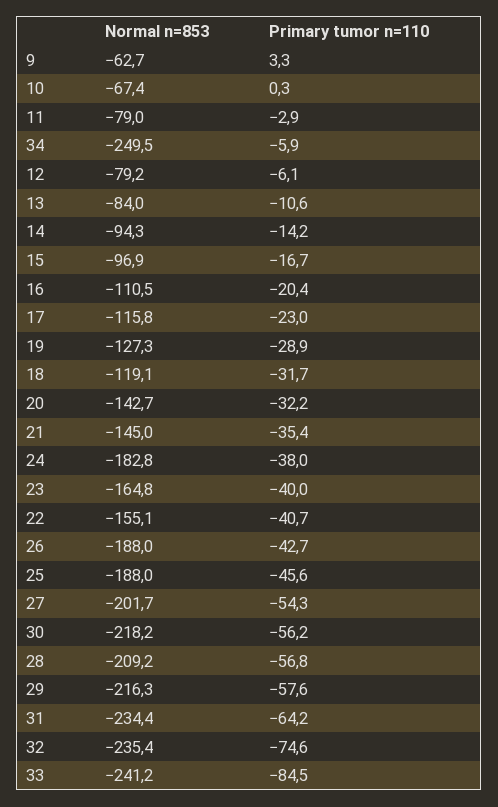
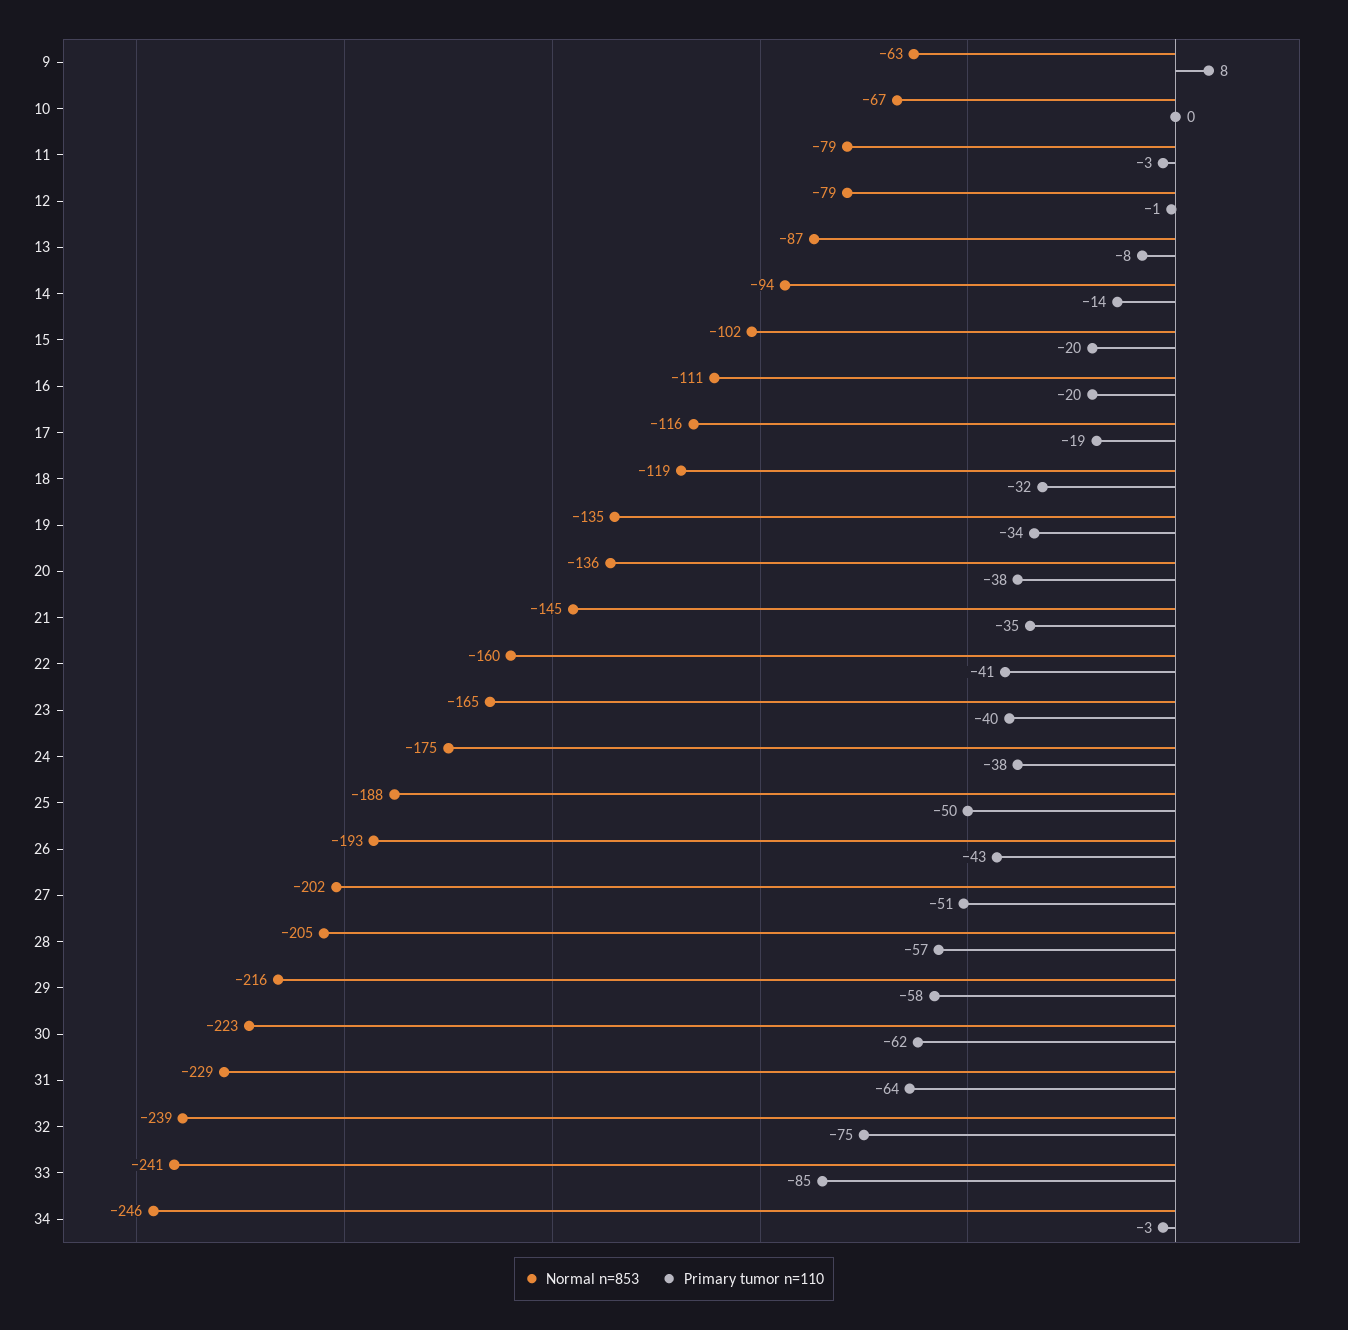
Primary tumor n=110, 9: 3.3 -> 8
Normal n=853, 34: -249.5 -> -246
Primary tumor n=110, 34: -5.9 -> -3
Primary tumor n=110, 12: -6.1 -> -1
Normal n=853, 13: -84 -> -87
Primary tumor n=110, 13: -10.6 -> -8
Normal n=853, 15: -96.9 -> -102
Primary tumor n=110, 15: -16.7 -> -20
Primary tumor n=110, 17: -23 -> -19
Normal n=853, 19: -127.3 -> -135
Primary tumor n=110, 19: -28.9 -> -34
Normal n=853, 20: -142.7 -> -136
Primary tumor n=110, 20: -32.2 -> -38
Normal n=853, 24: -182.8 -> -175
Normal n=853, 22: -155.1 -> -160
Normal n=853, 26: -188 -> -193
Primary tumor n=110, 25: -45.6 -> -50
Primary tumor n=110, 27: -54.3 -> -51
Normal n=853, 30: -218.2 -> -223
Primary tumor n=110, 30: -56.2 -> -62
Normal n=853, 28: -209.2 -> -205
Normal n=853, 31: -234.4 -> -229
Normal n=853, 32: -235.4 -> -239

